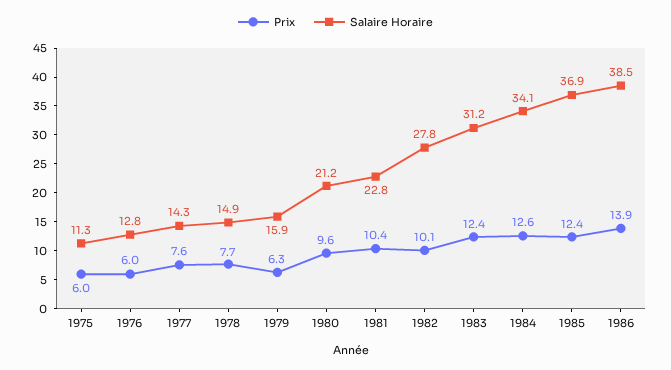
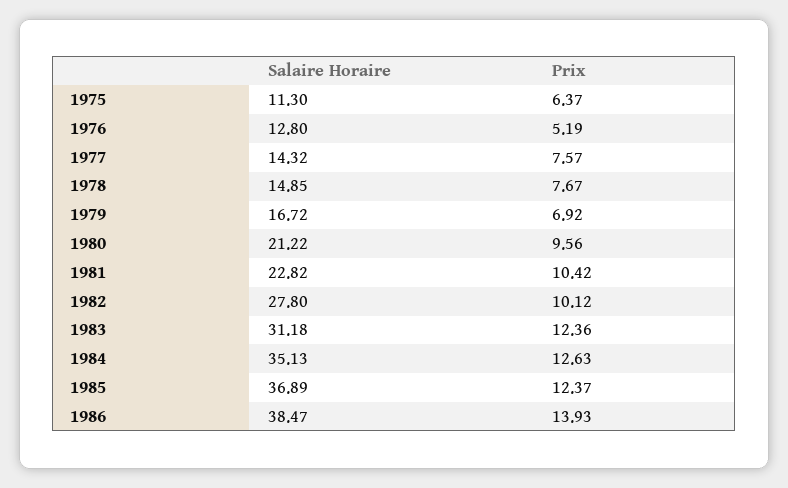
Prix, 1975: 6 -> 6.37
Prix, 1976: 6 -> 5.19
Prix, 1979: 6.3 -> 6.92
Salaire Horaire, 1979: 15.9 -> 16.72
Salaire Horaire, 1984: 34.1 -> 35.13

